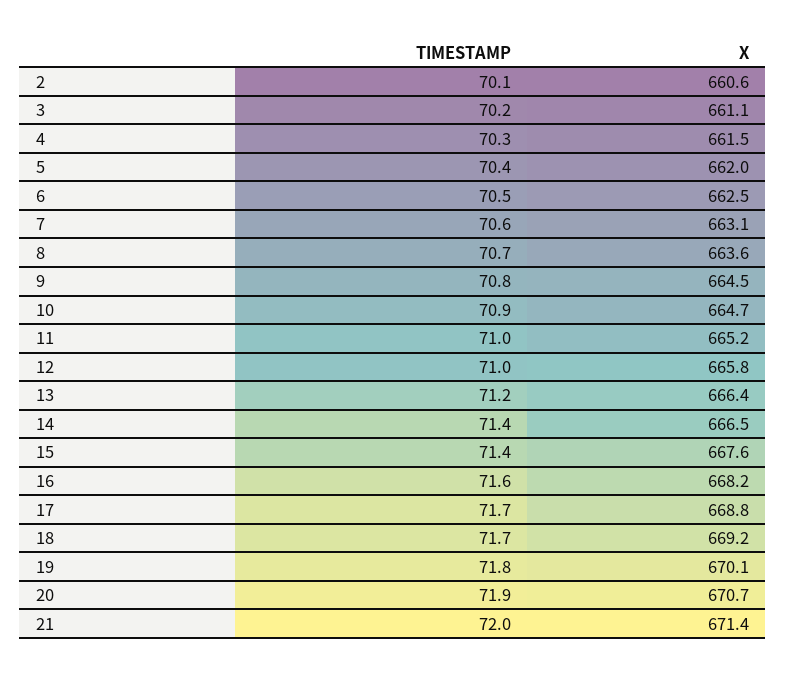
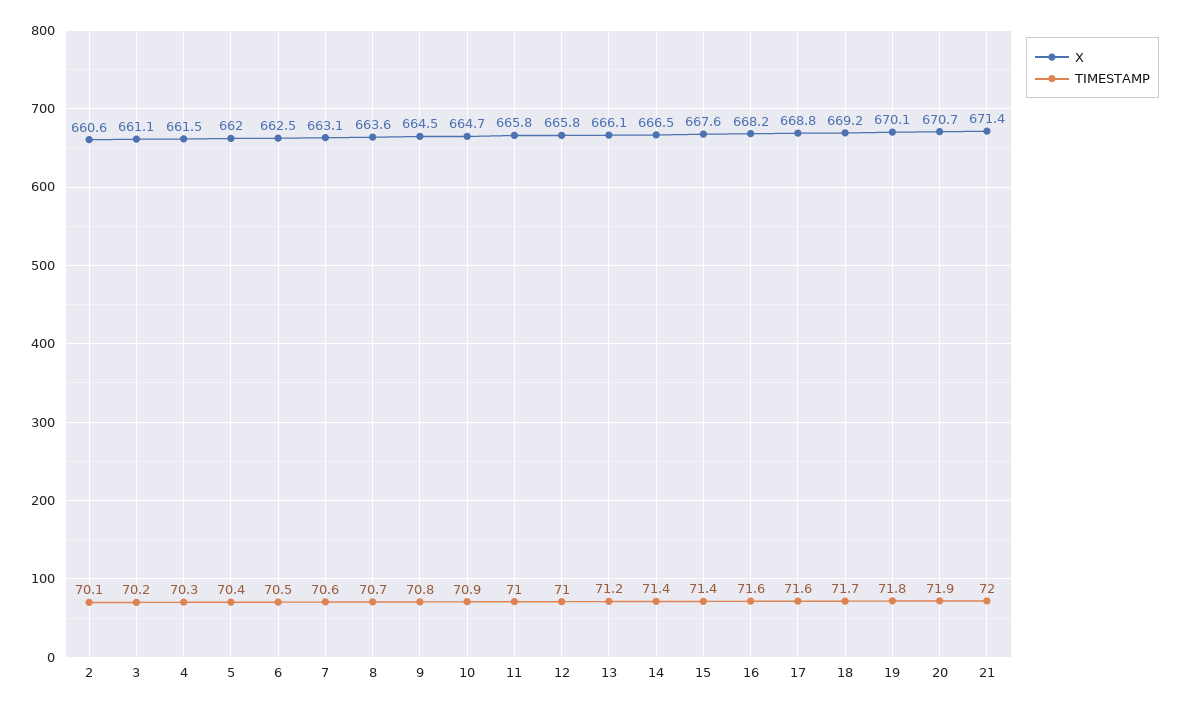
X, 11: 665.2 -> 665.8
X, 13: 666.4 -> 666.1
TIMESTAMP, 17: 71.7 -> 71.6

